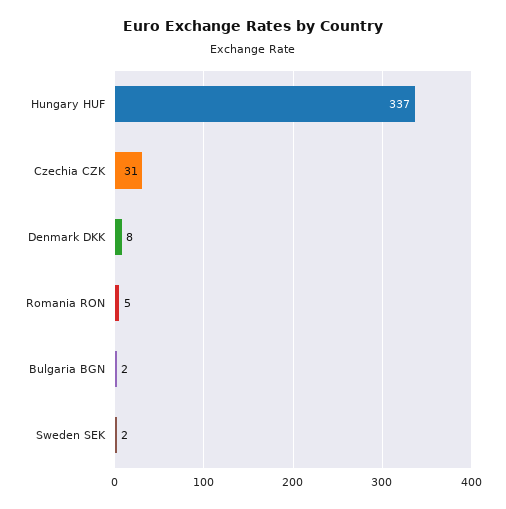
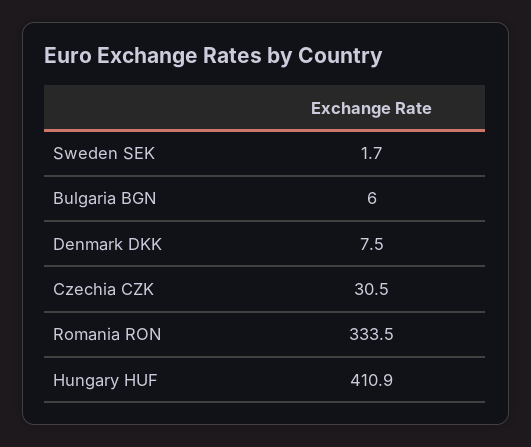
Hungary HUF: 337 -> 410.9
Romania RON: 5 -> 333.5
Bulgaria BGN: 2 -> 6

